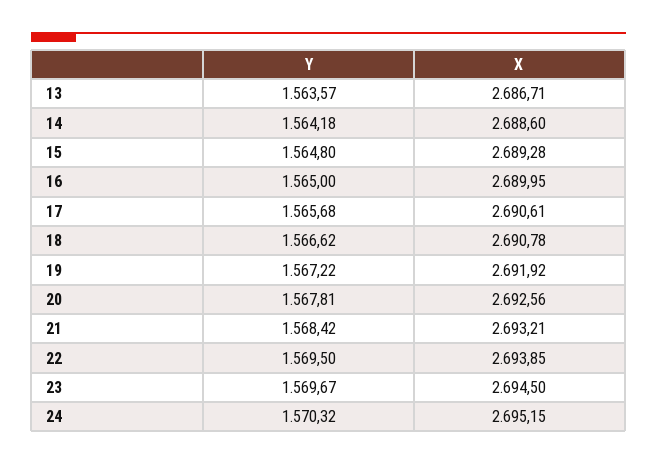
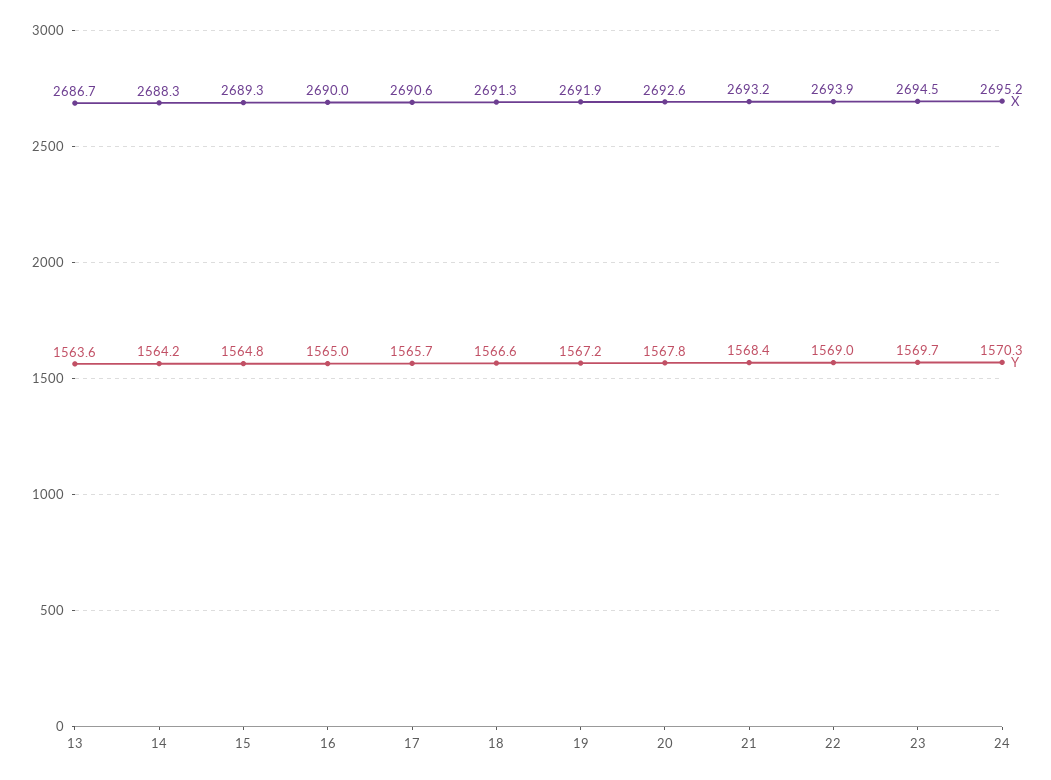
X, 14: 2688.6 -> 2688.3
X, 18: 2690.78 -> 2691.3
Y, 22: 1569.5 -> 1569

